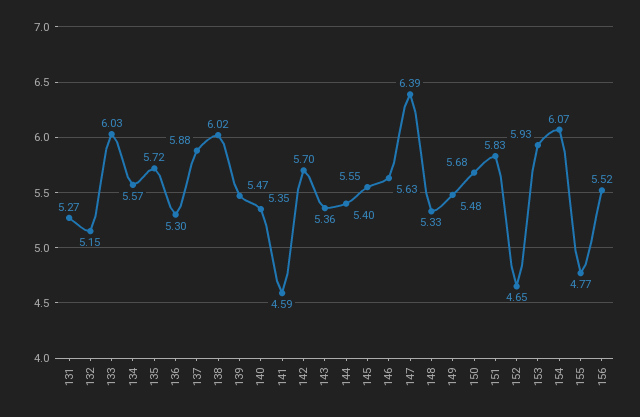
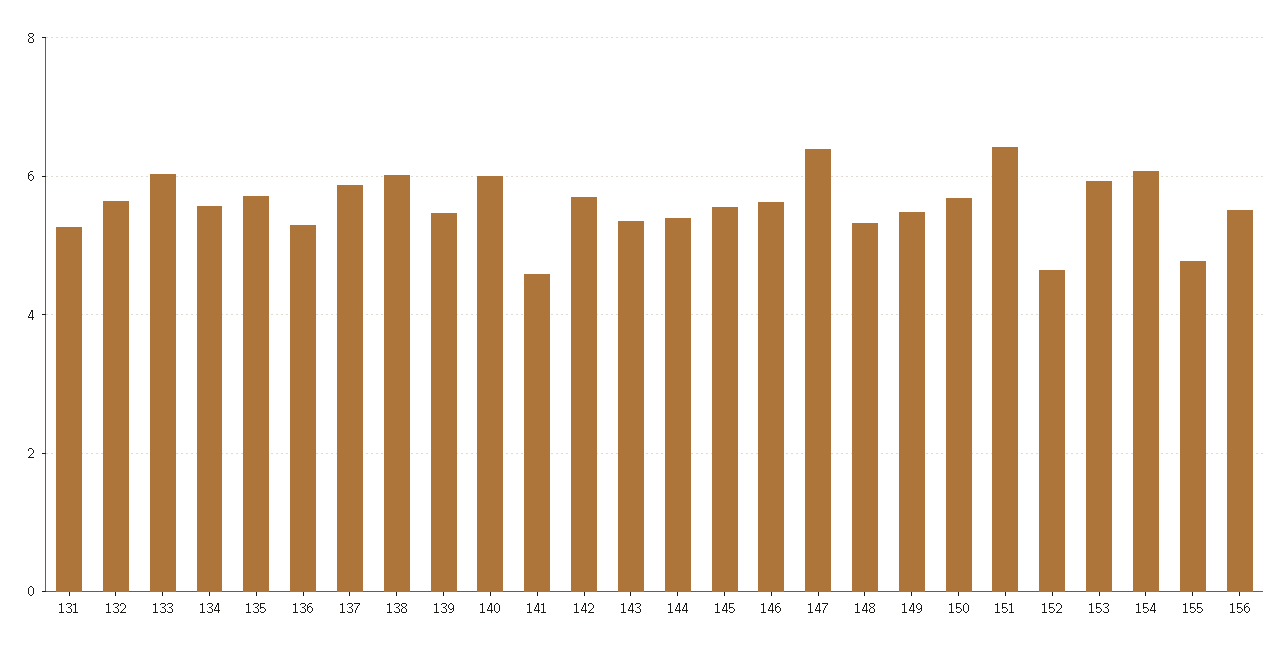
132: 5.15 -> 5.6
140: 5.35 -> 6
151: 5.83 -> 6.4

